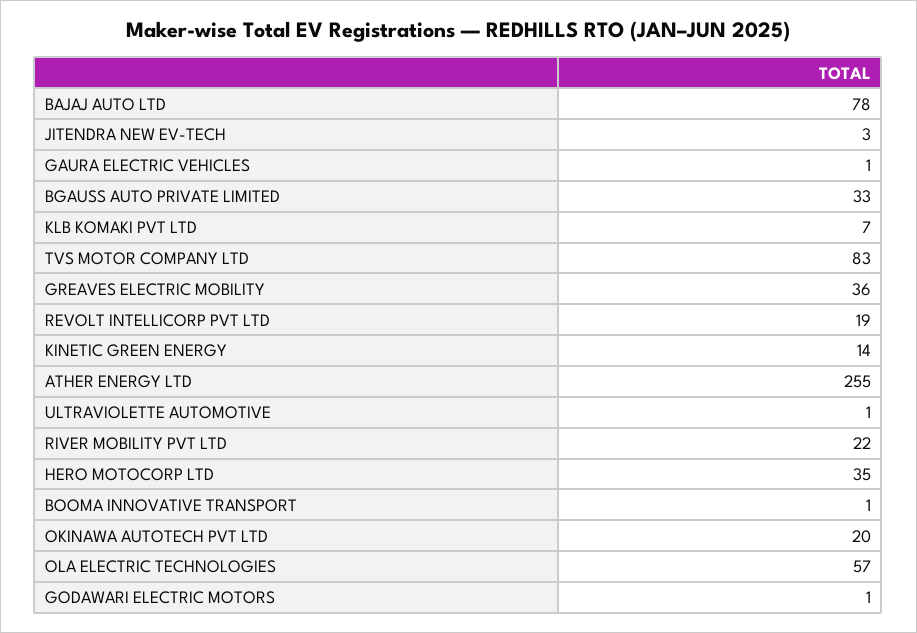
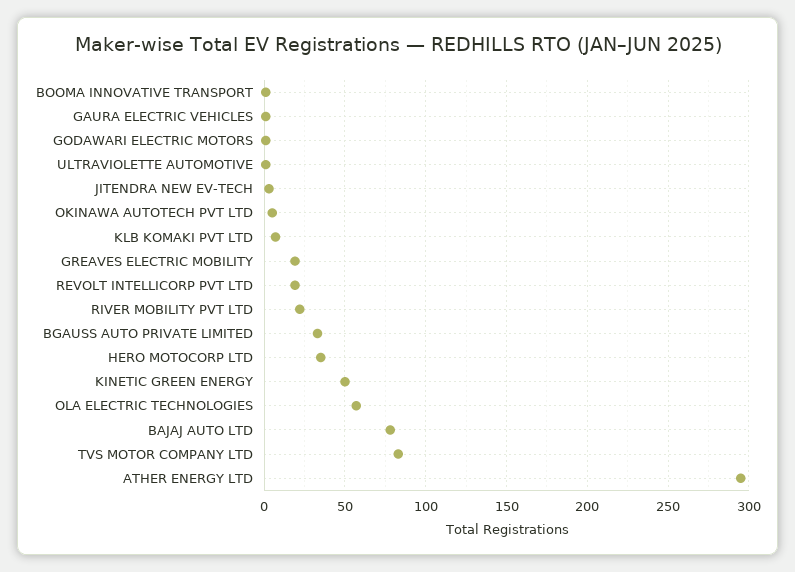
GREAVES ELECTRIC MOBILITY: 36 -> 20
KINETIC GREEN ENERGY: 14 -> 50
ATHER ENERGY LTD: 255 -> 295
OKINAWA AUTOTECH PVT LTD: 20 -> 5

